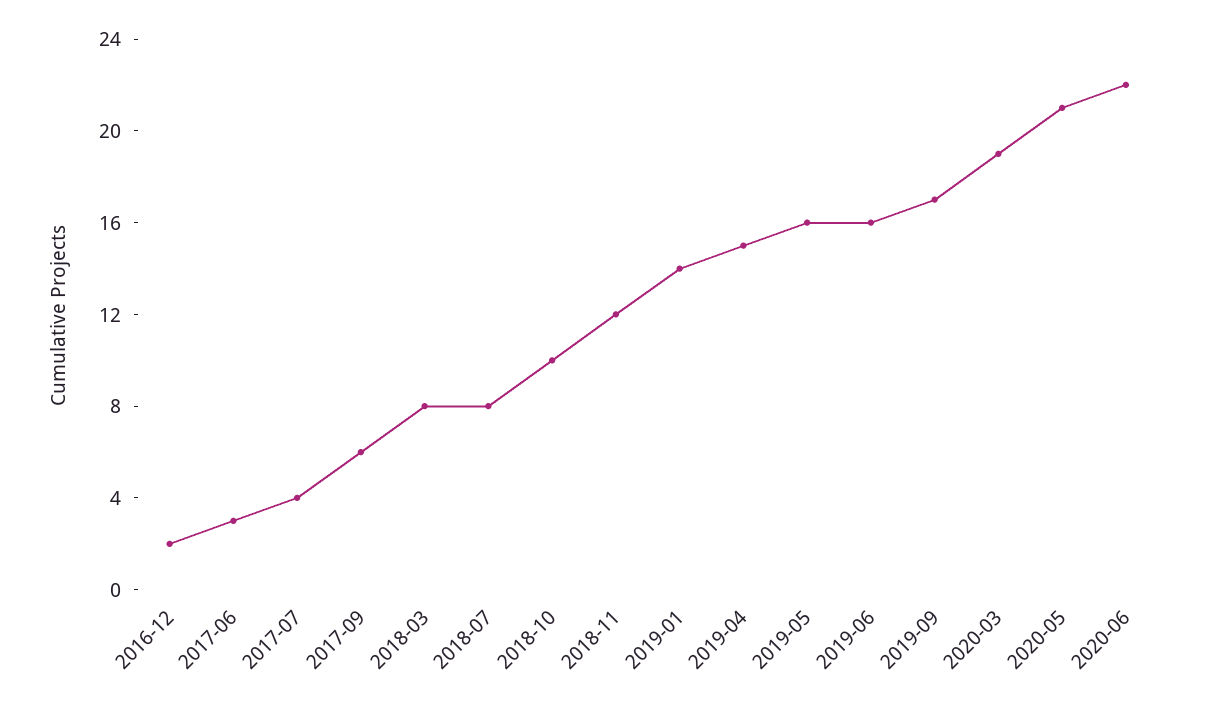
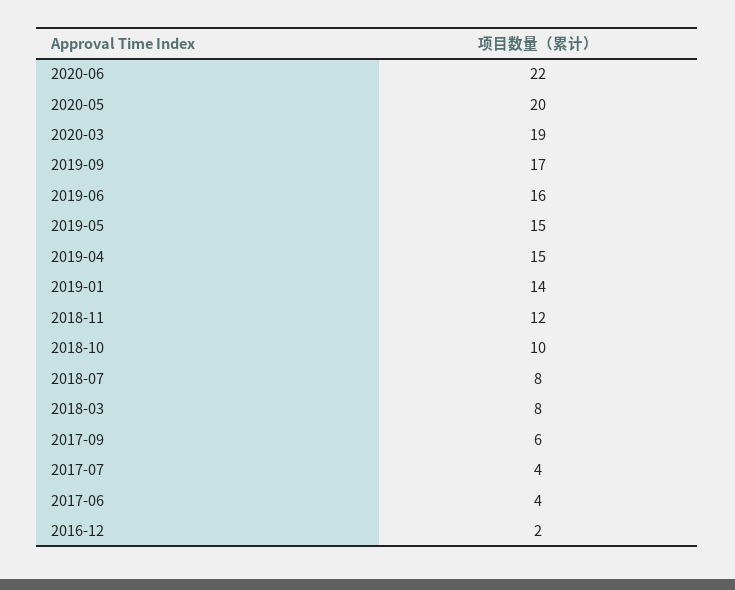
2017-06: 3 -> 4
2019-05: 16 -> 15
2020-05: 21 -> 20

